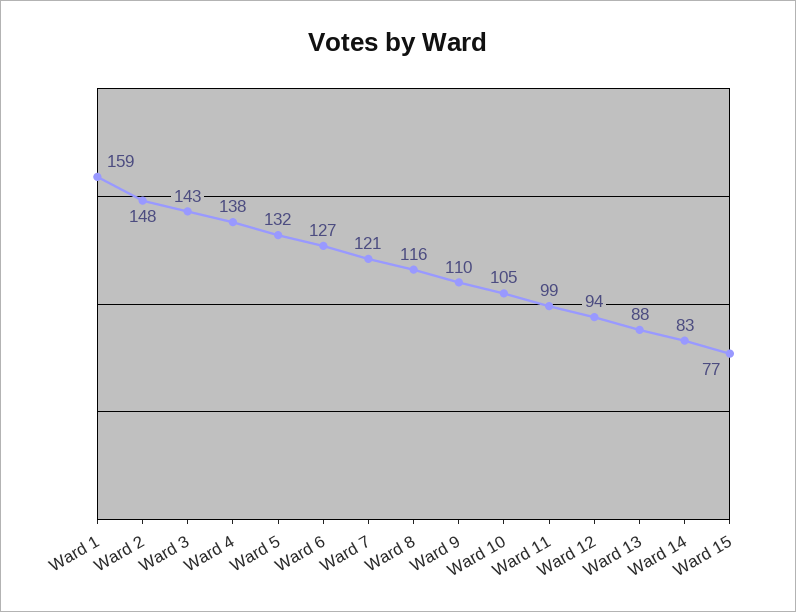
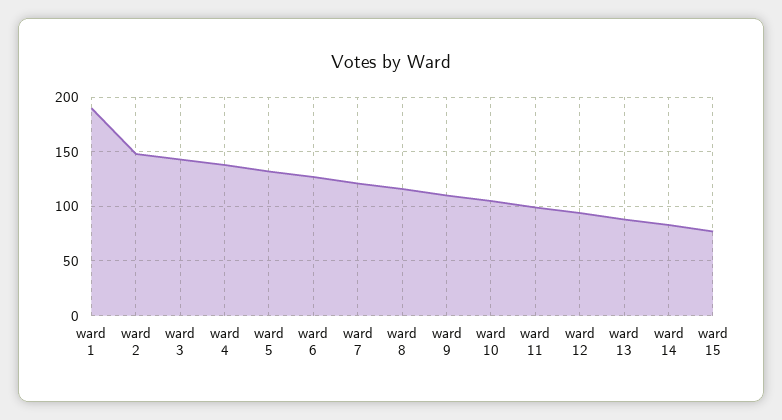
Ward 1: 159 -> 190

